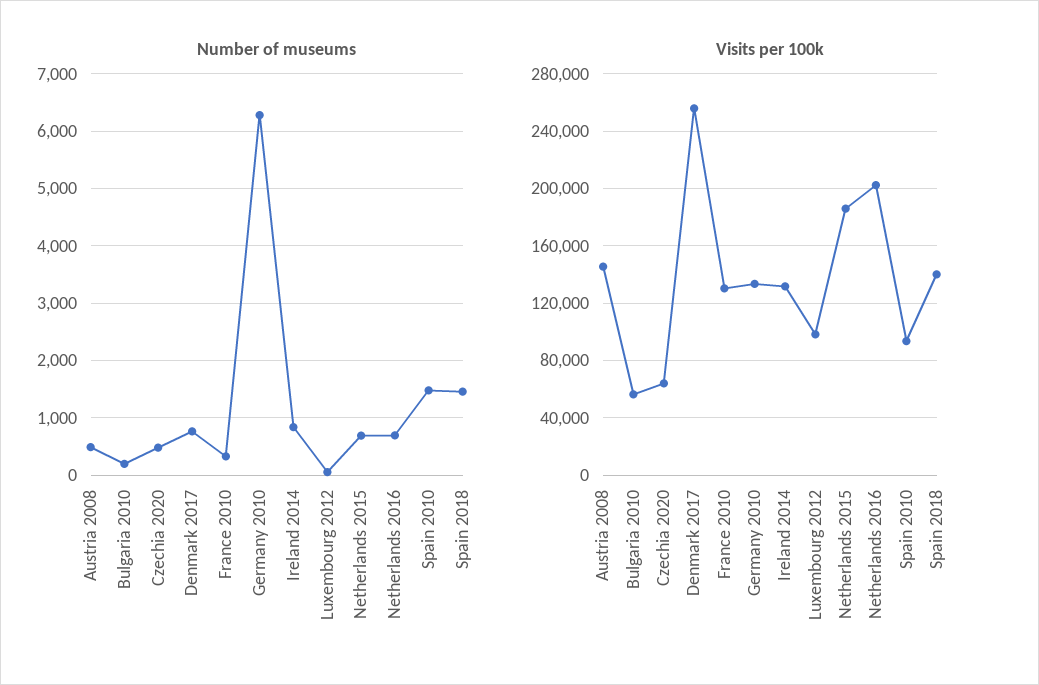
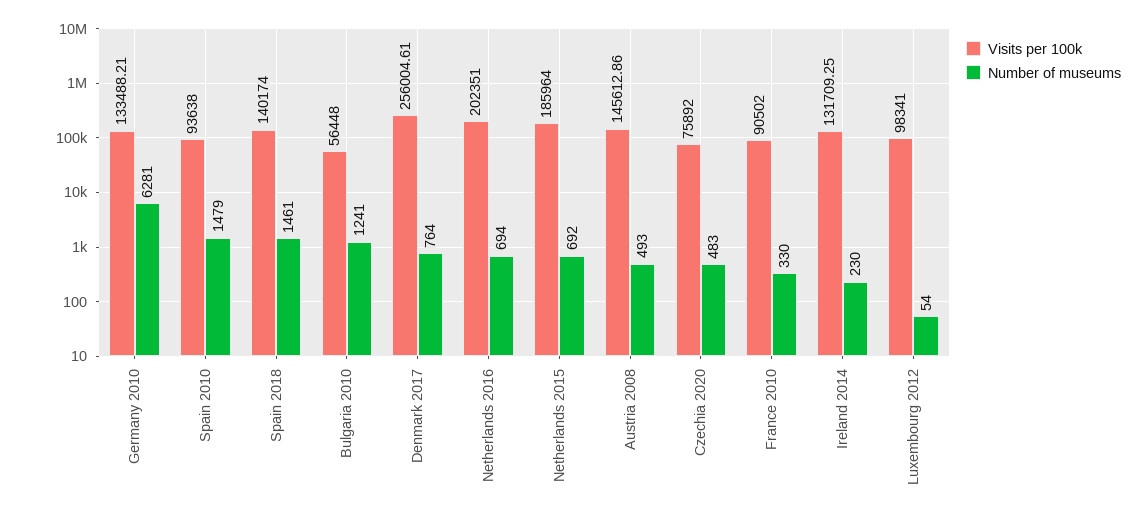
Number of museums, Bulgaria 2010: 200 -> 1241
Number of museums, Ireland 2014: 800 -> 230
Visits per 100k, Czechia 2020: 65000 -> 75892
Visits per 100k, France 2010: 130000 -> 90502

